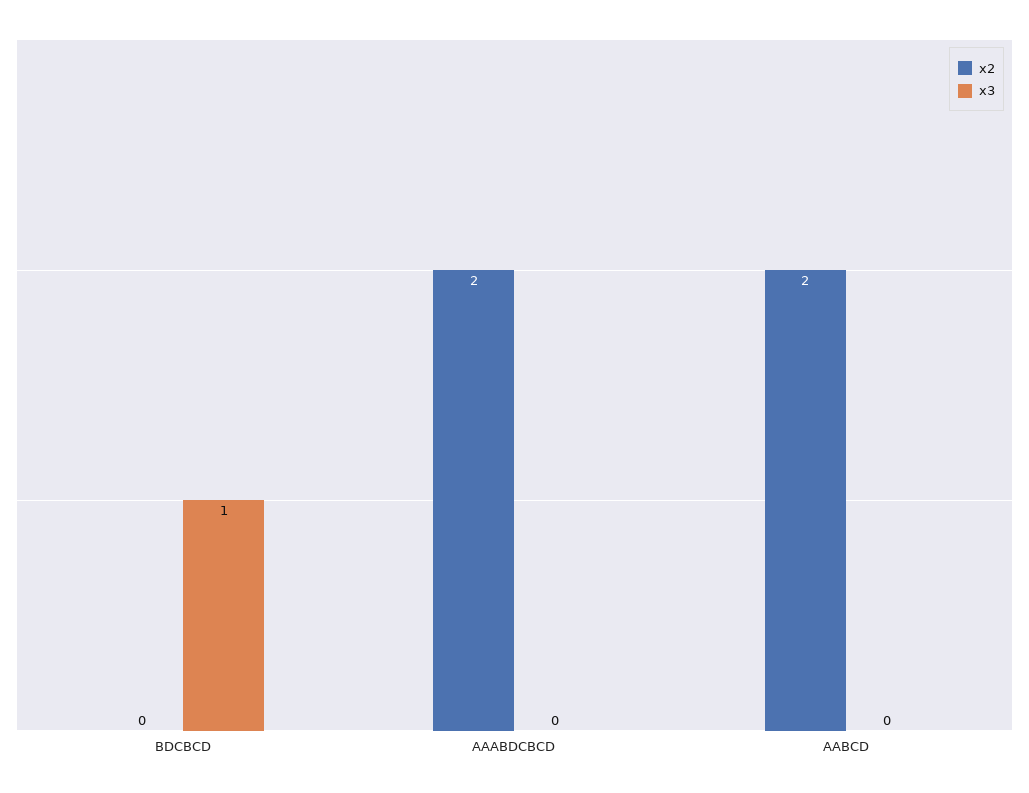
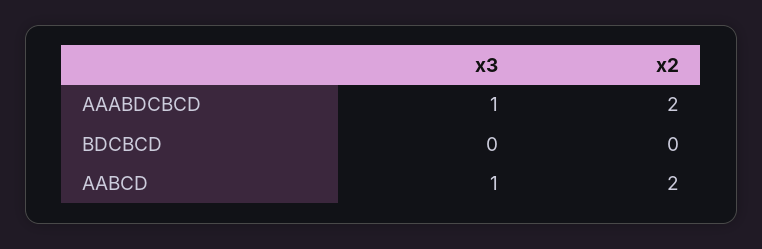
x3, BDCBCD: 1 -> 0
x3, AAABDCBCD: 0 -> 1
x3, AABCD: 0 -> 1

